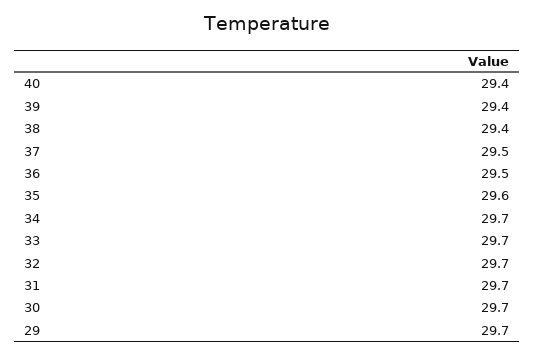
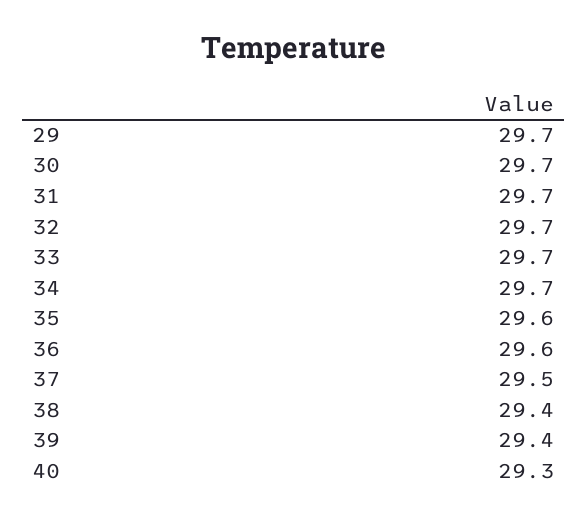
40: 29.4 -> 29.3
36: 29.5 -> 29.6

